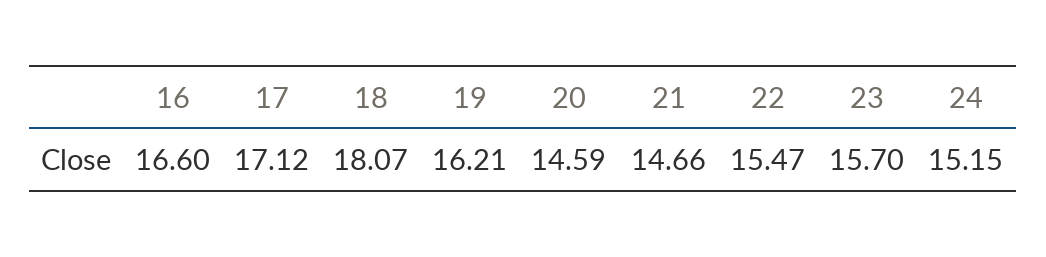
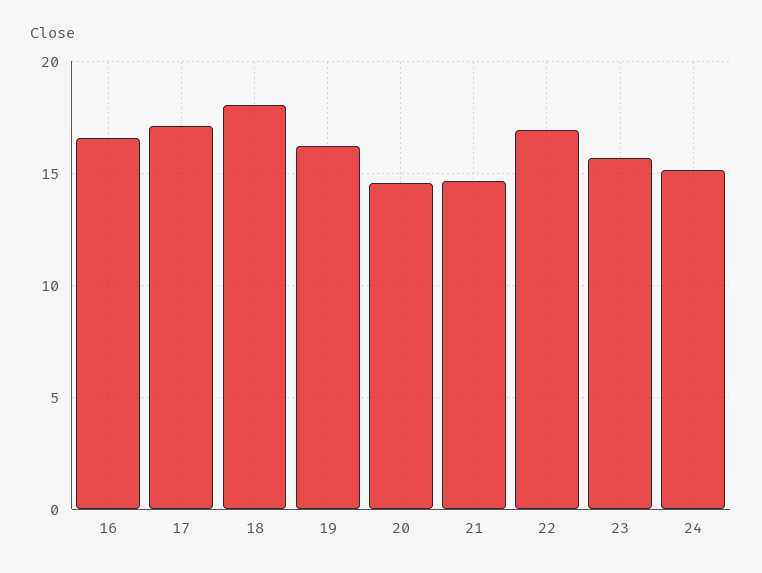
22: 15.47 -> 17

